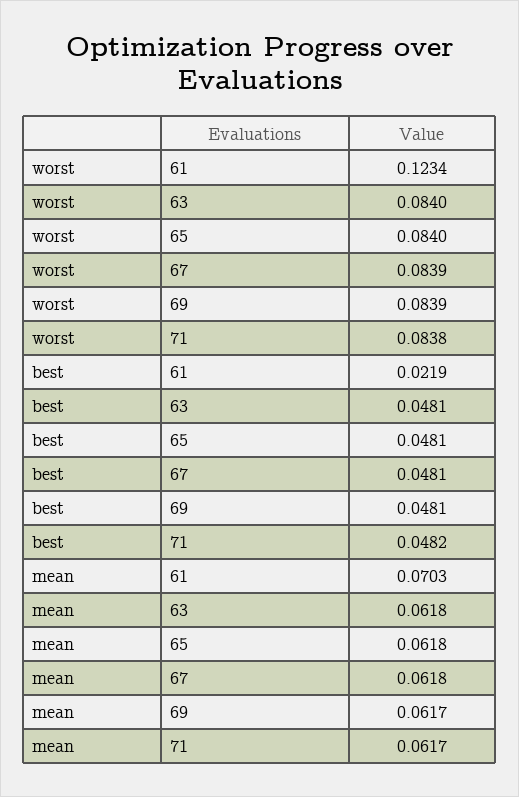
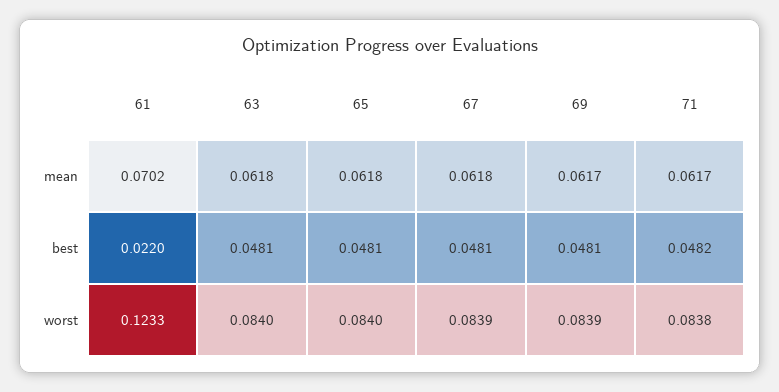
worst, 61: 0.1234 -> 0.1233
best, 61: 0.0219 -> 0.022
mean, 61: 0.0703 -> 0.0702

